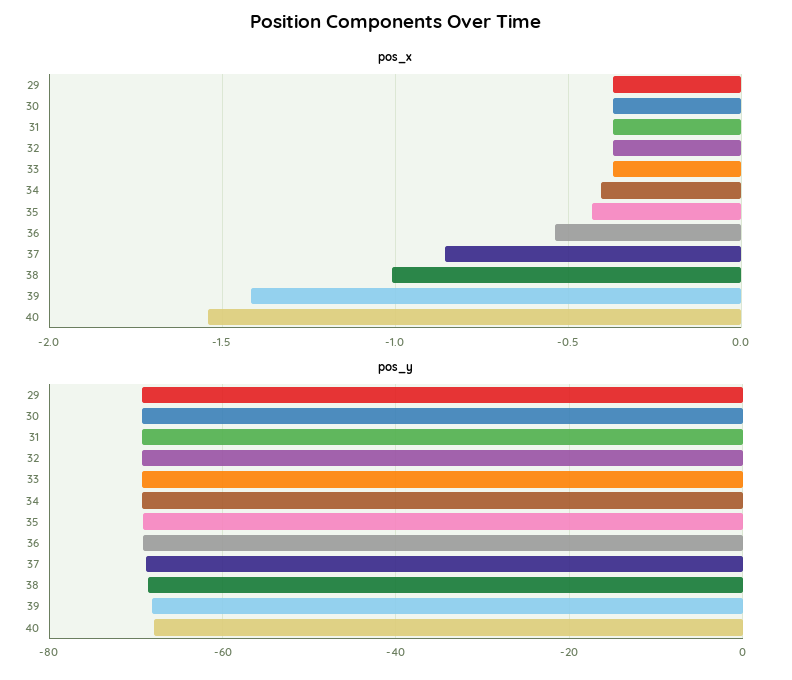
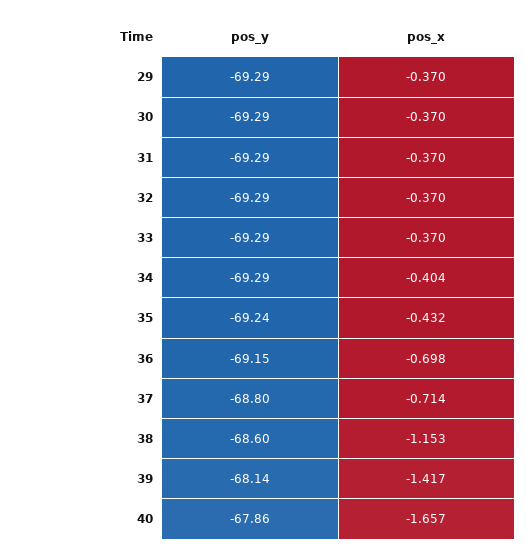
pos_x, 36: -0.55 -> -0.698
pos_x, 37: -0.85 -> -0.714
pos_x, 38: -1 -> -1.153
pos_x, 40: -1.55 -> -1.657

